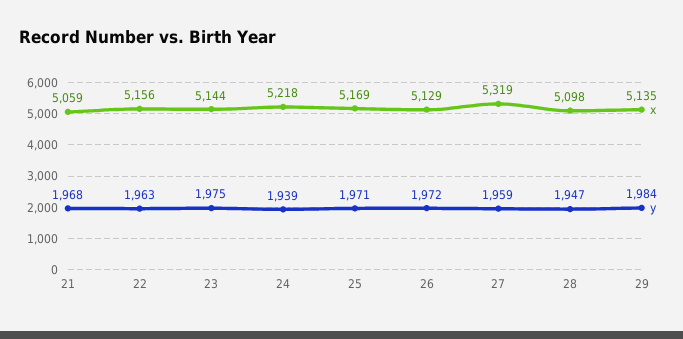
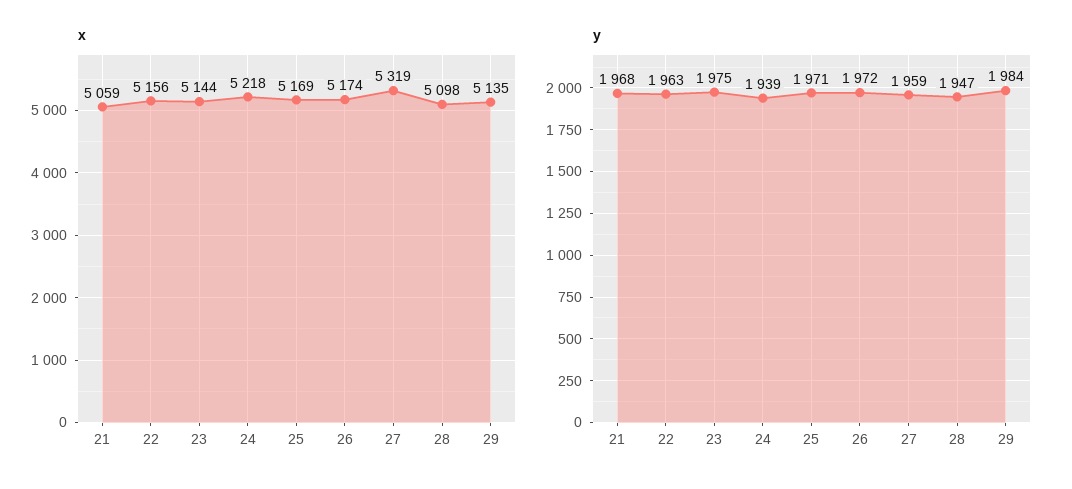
x, 26: 5129 -> 5174

